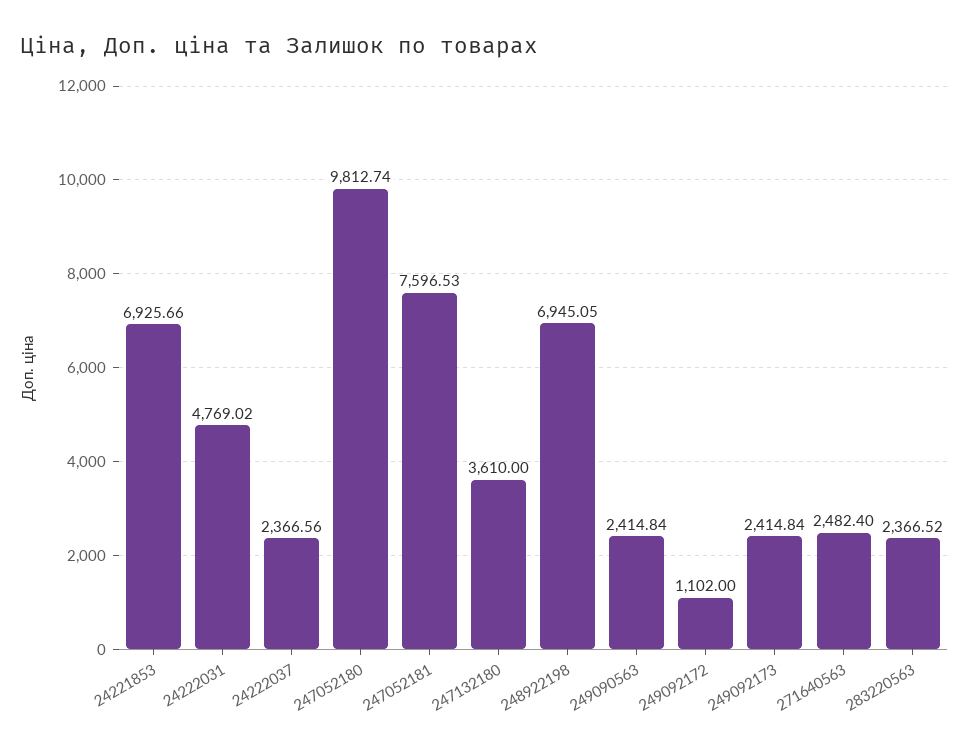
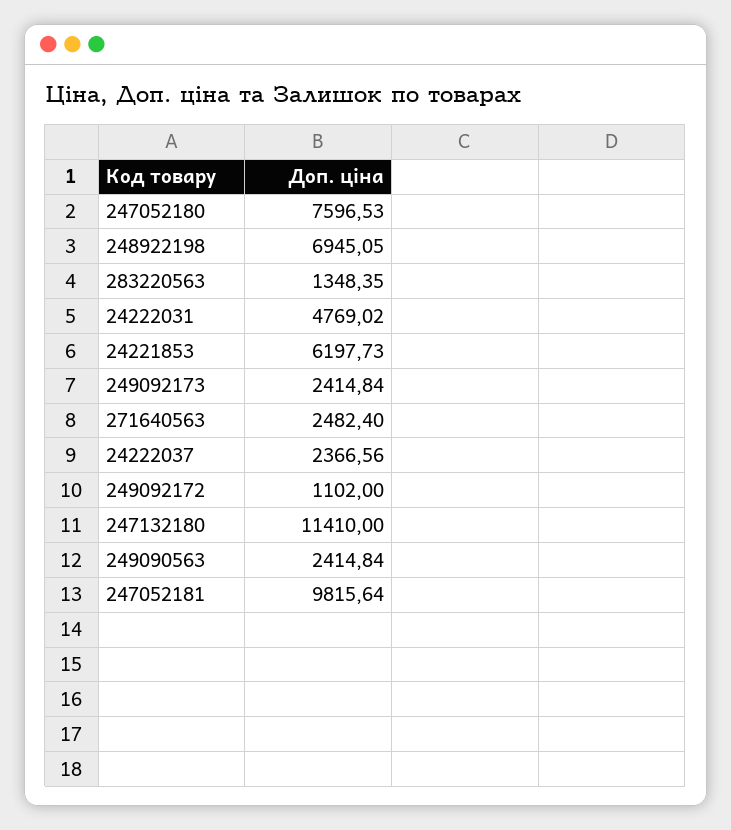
24221853: 6925.66 -> 6197.73
247052180: 9812.74 -> 7596.53
247052181: 7596.53 -> 9815.64
247132180: 3610 -> 11410
283220563: 2366.52 -> 1348.35

